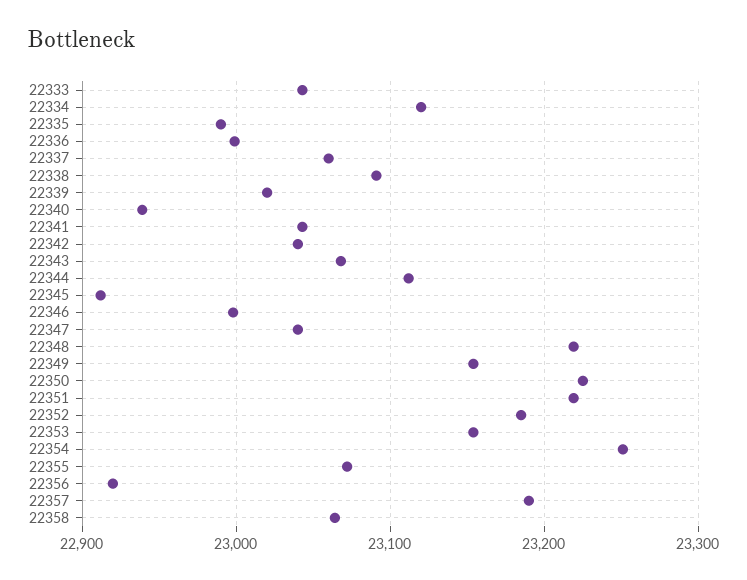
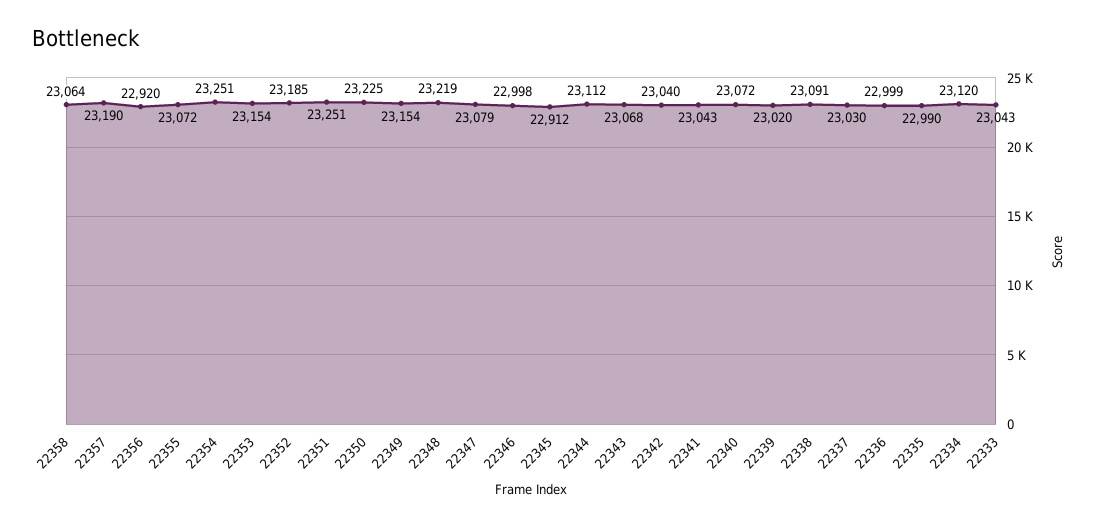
22337: 23060 -> 23030
22340: 22940 -> 23072
22347: 23040 -> 23079
22351: 23220 -> 23251

